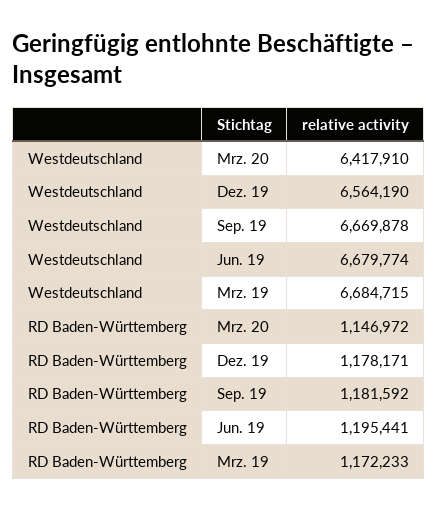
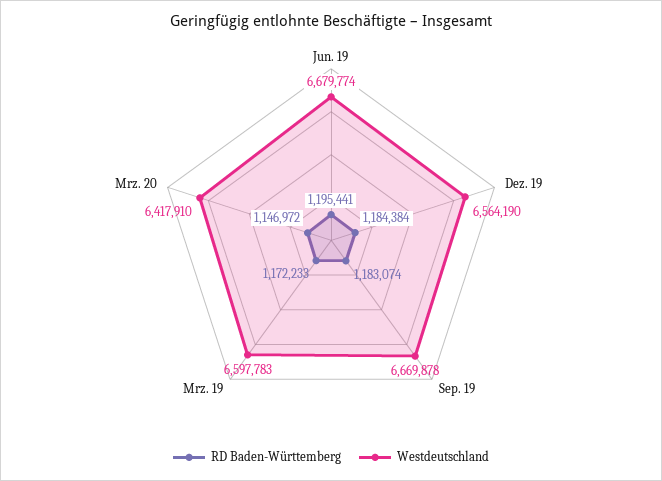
Westdeutschland, Mrz. 19: 6684715 -> 6597783
RD Baden-Württemberg, Dez. 19: 1178171 -> 1184384
RD Baden-Württemberg, Sep. 19: 1181592 -> 1183074

